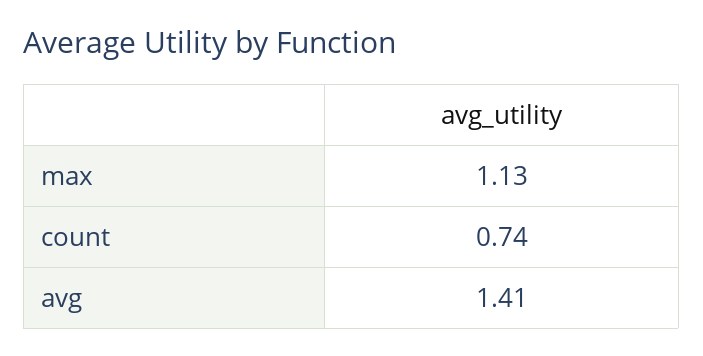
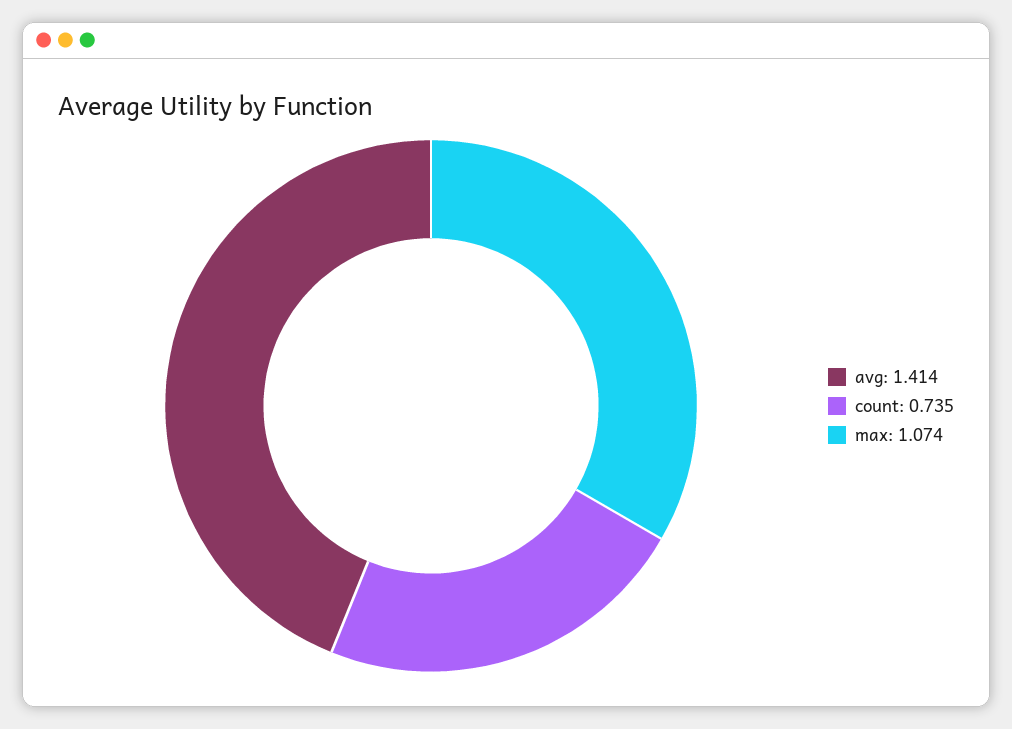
max: 1.13 -> 1.074

